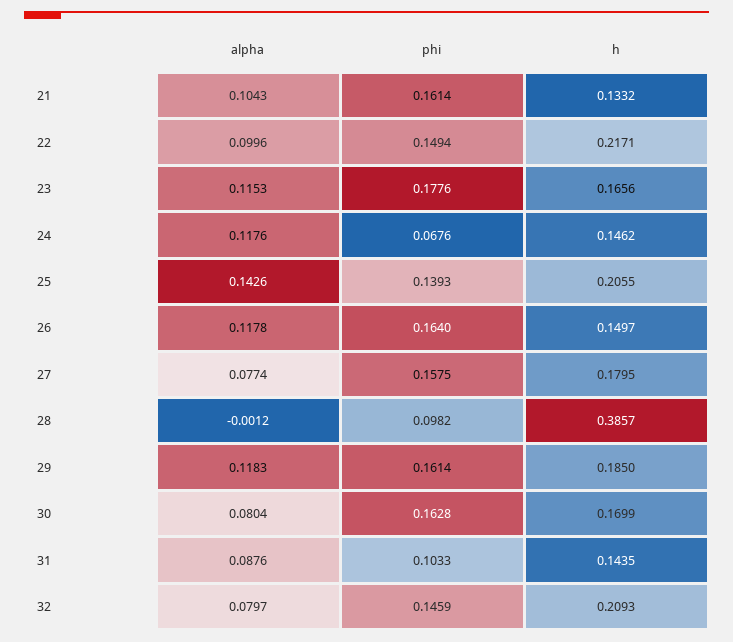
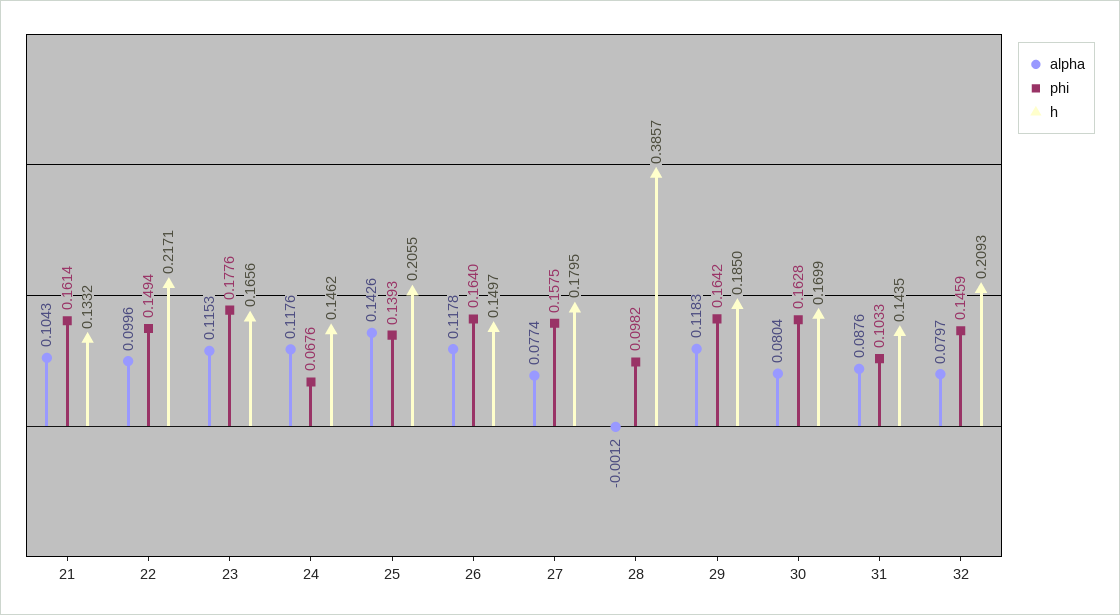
phi, 29: 0.1614 -> 0.1642

